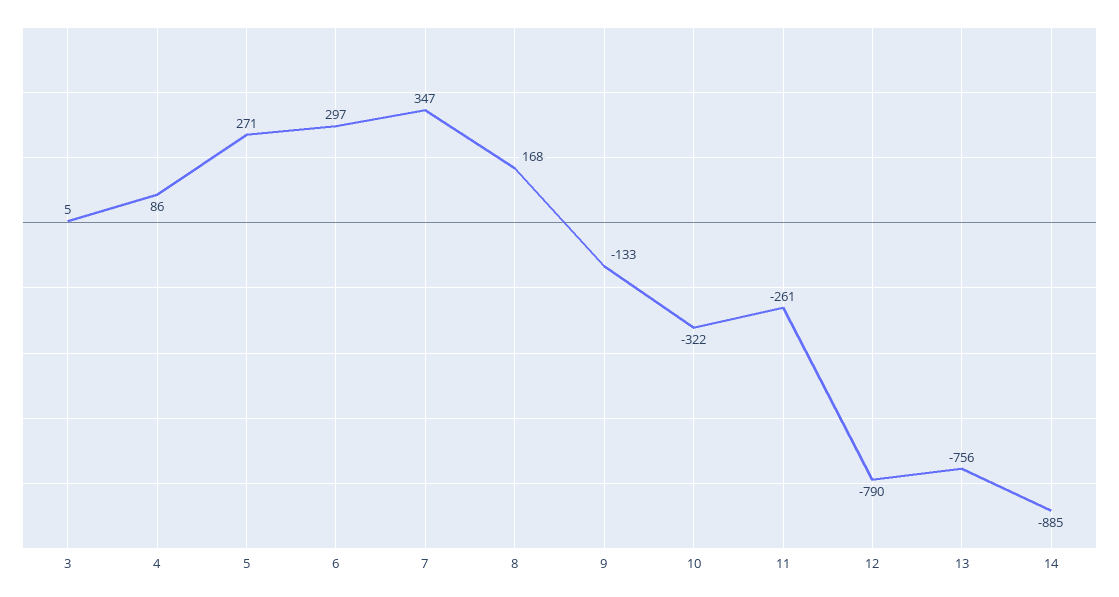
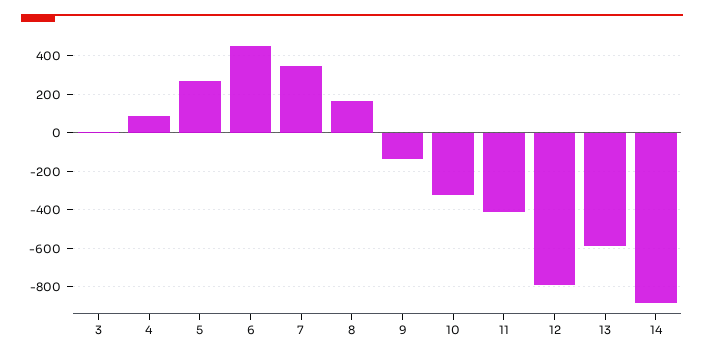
6: 297 -> 450
11: -261 -> -400
13: -756 -> -600

